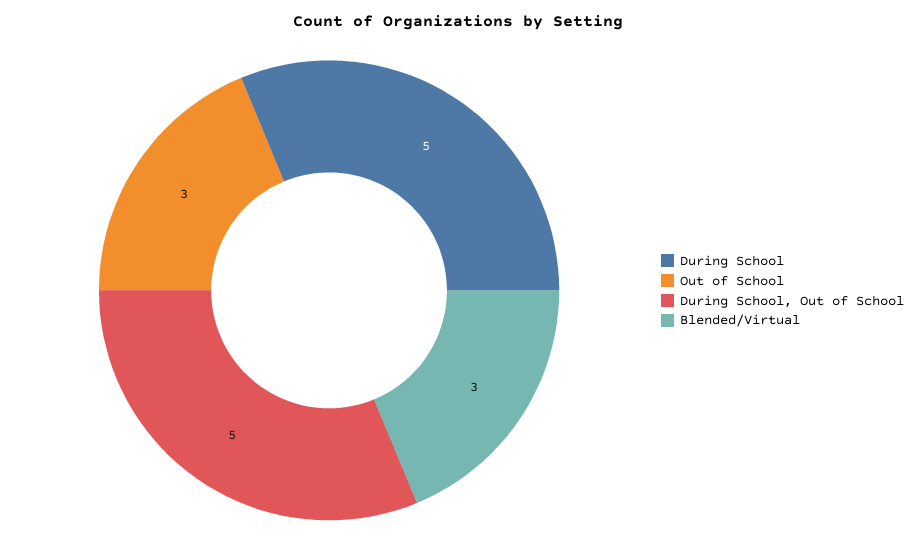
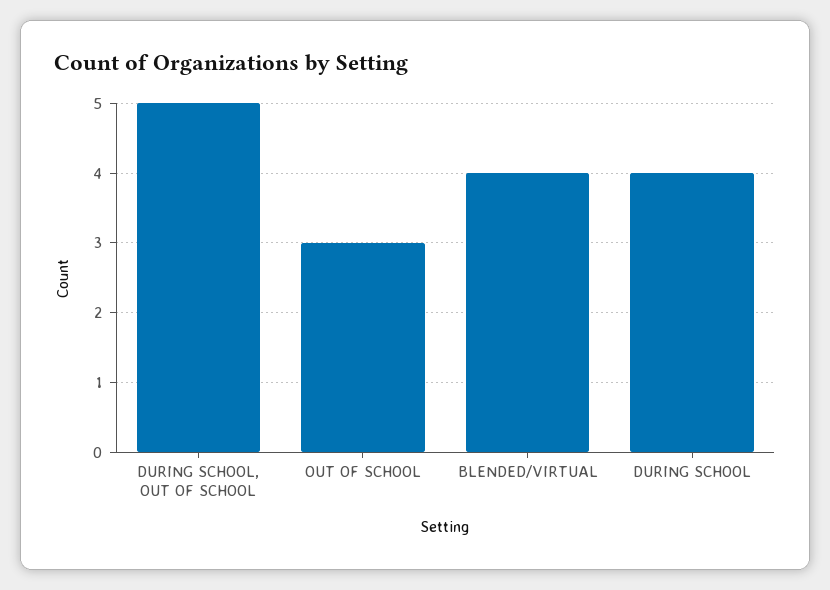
During School: 5 -> 4
Blended/Virtual: 3 -> 4

